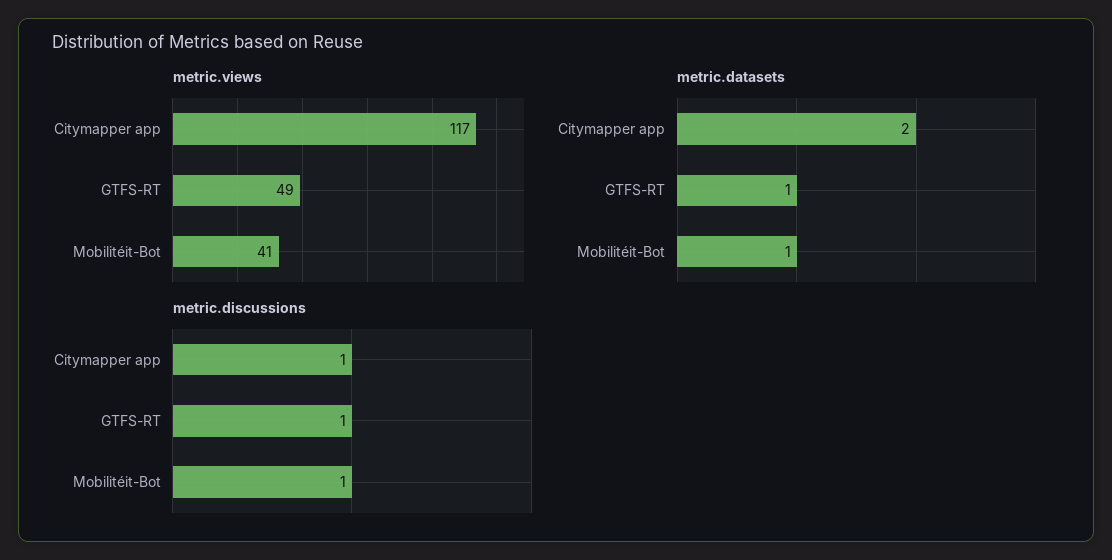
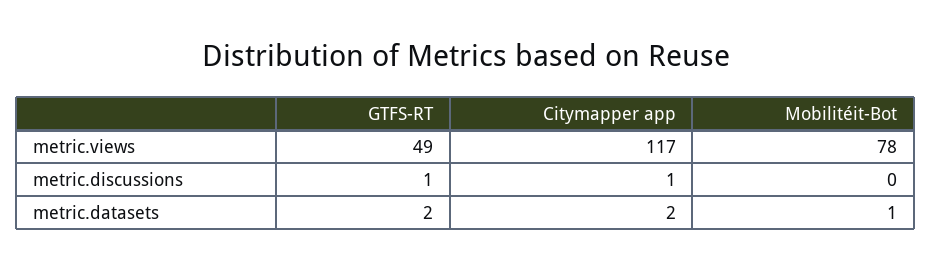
metric.views, Mobilitéit-Bot: 41 -> 78
metric.datasets, GTFS-RT: 1 -> 2
metric.discussions, Mobilitéit-Bot: 1 -> 0

